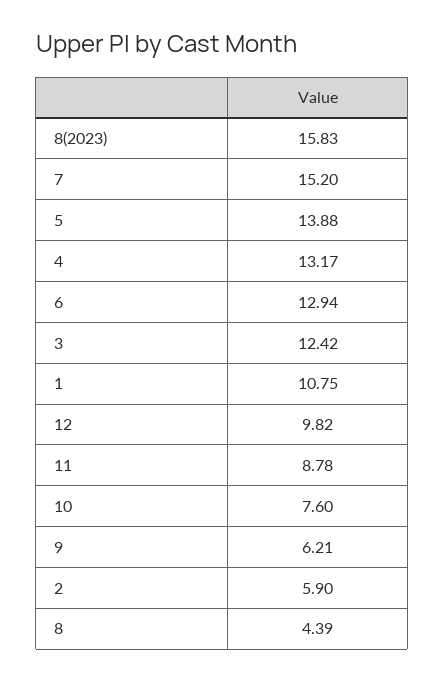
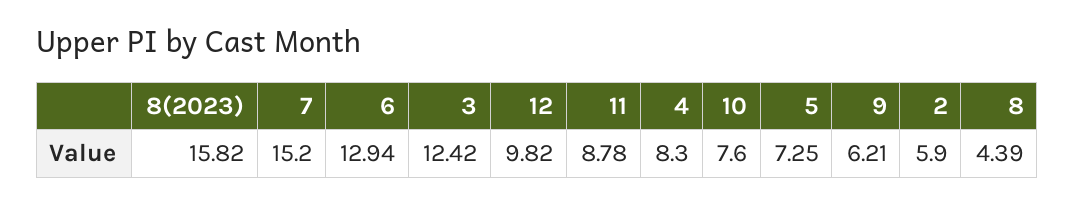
8(2023): 15.83 -> 15.82
5: 13.88 -> 7.25
4: 13.17 -> 8.3
1: 10.75 -> none

